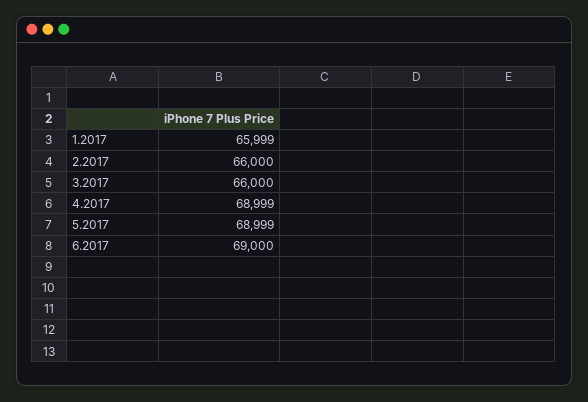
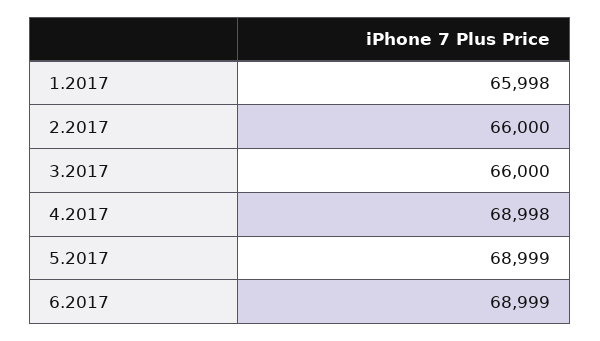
1.2017: 65999 -> 65998
4.2017: 68999 -> 68998
6.2017: 69000 -> 68999

